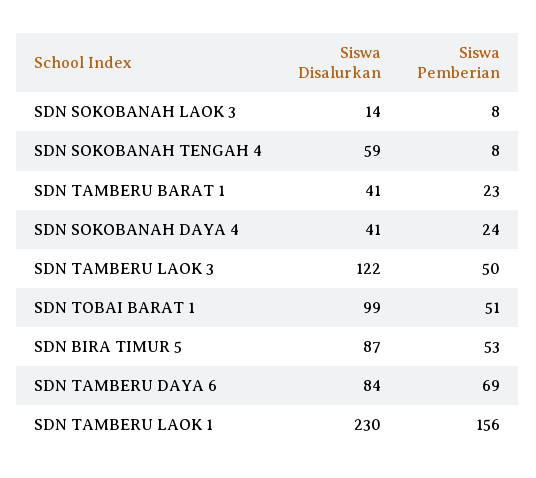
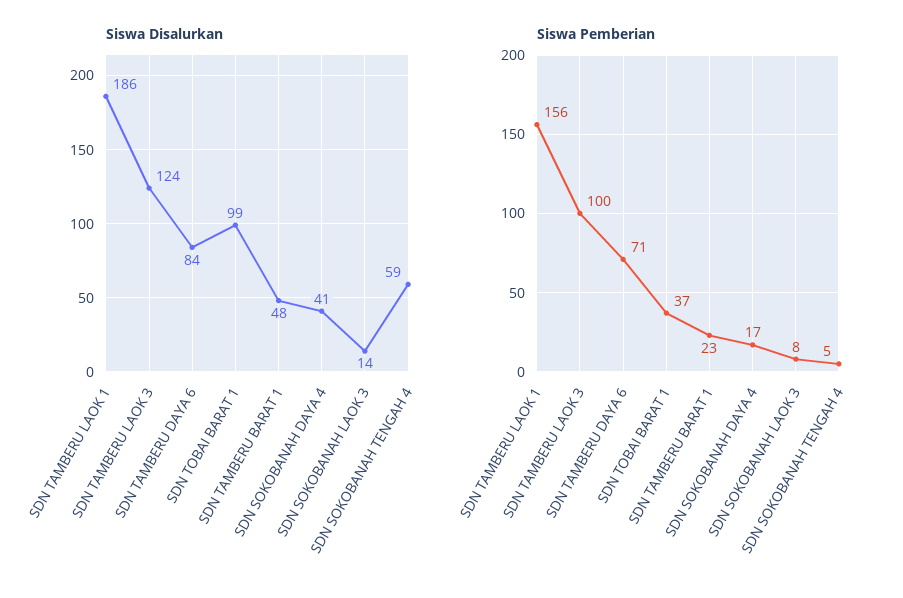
Siswa Pemberian, SDN SOKOBANAH TENGAH 4: 8 -> 5
Siswa Disalurkan, SDN TAMBERU BARAT 1: 41 -> 48
Siswa Pemberian, SDN SOKOBANAH DAYA 4: 24 -> 17
Siswa Disalurkan, SDN TAMBERU LAOK 3: 122 -> 124
Siswa Pemberian, SDN TAMBERU LAOK 3: 50 -> 100
Siswa Pemberian, SDN TOBAI BARAT 1: 51 -> 37
Siswa Disalurkan, SDN BIRA TIMUR 5: 87 -> none
Siswa Pemberian, SDN BIRA TIMUR 5: 53 -> none
Siswa Pemberian, SDN TAMBERU DAYA 6: 69 -> 71
Siswa Disalurkan, SDN TAMBERU LAOK 1: 230 -> 186

